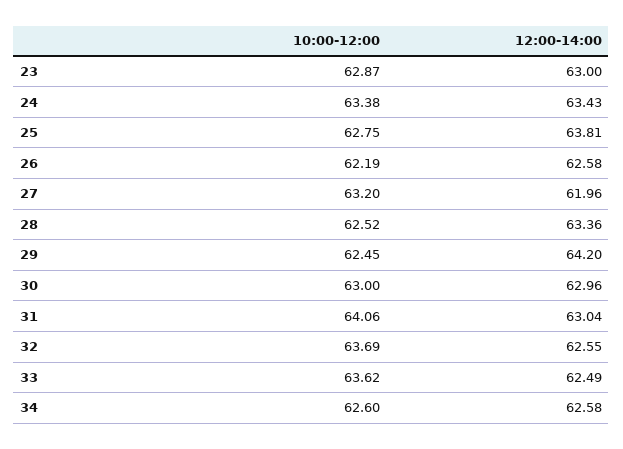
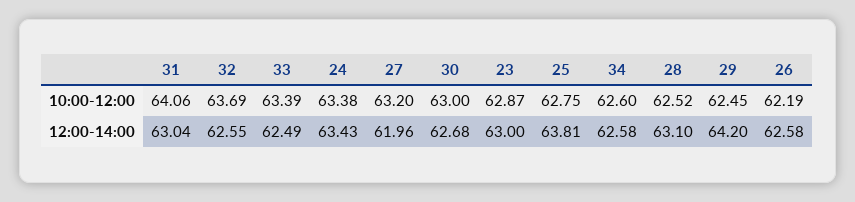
12:00-14:00, 28: 63.36 -> 63.1
12:00-14:00, 30: 62.96 -> 62.68
10:00-12:00, 33: 63.62 -> 63.39

